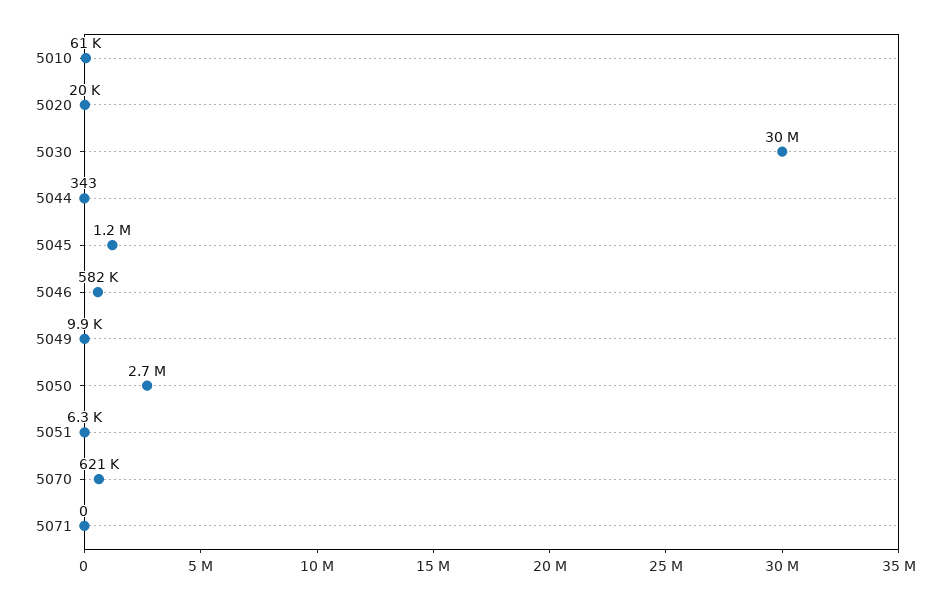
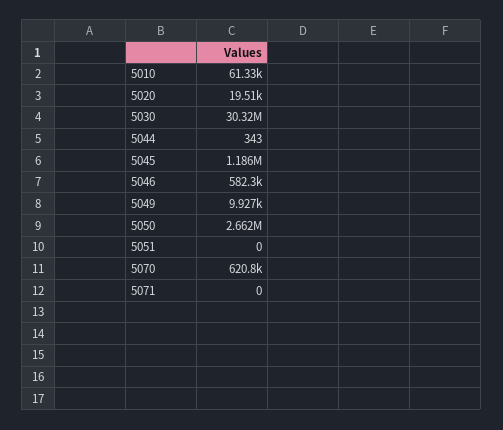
5051: 6300 -> 0

